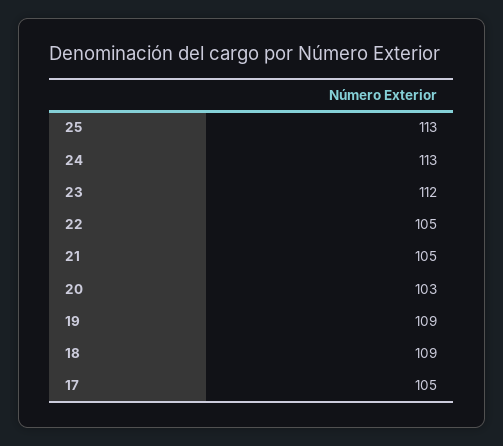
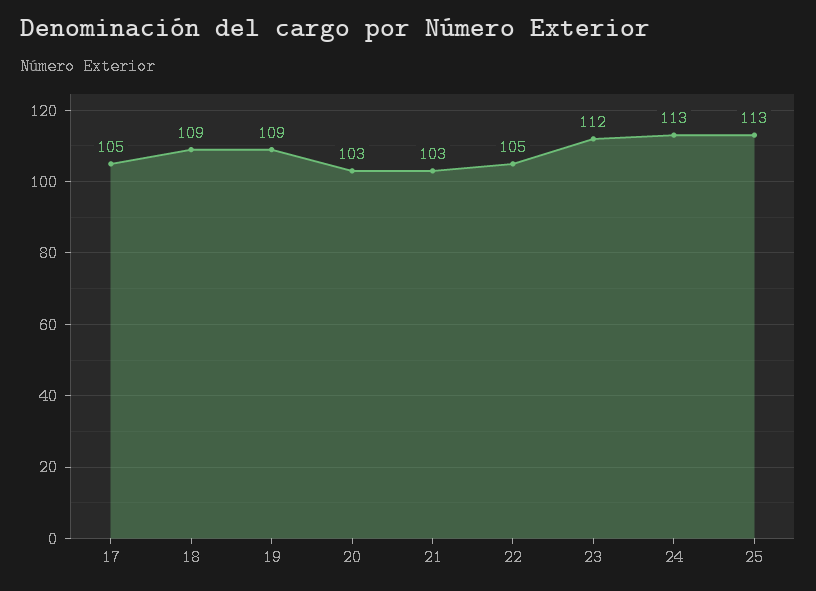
21: 105 -> 103

